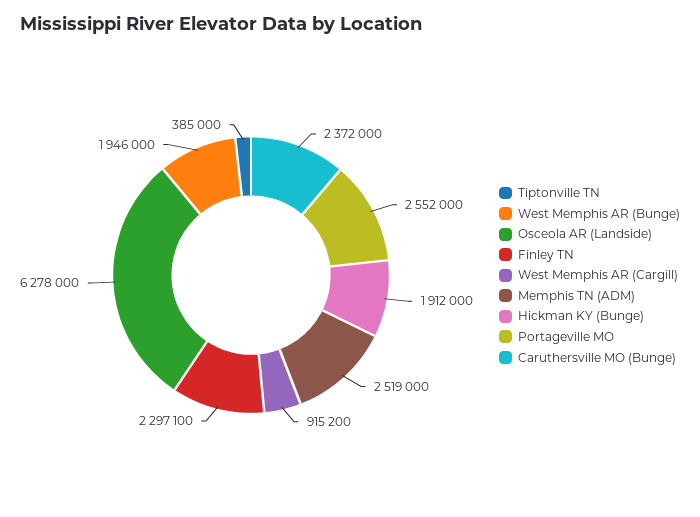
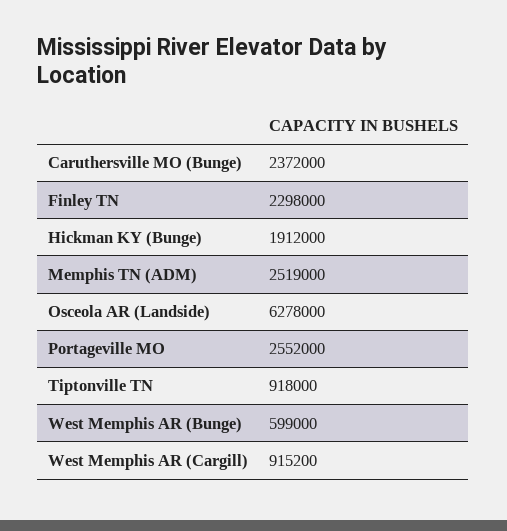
Tiptonville TN: 385000 -> 918000
West Memphis AR (Bunge): 1946000 -> 599000
Finley TN: 2297100 -> 2298000

